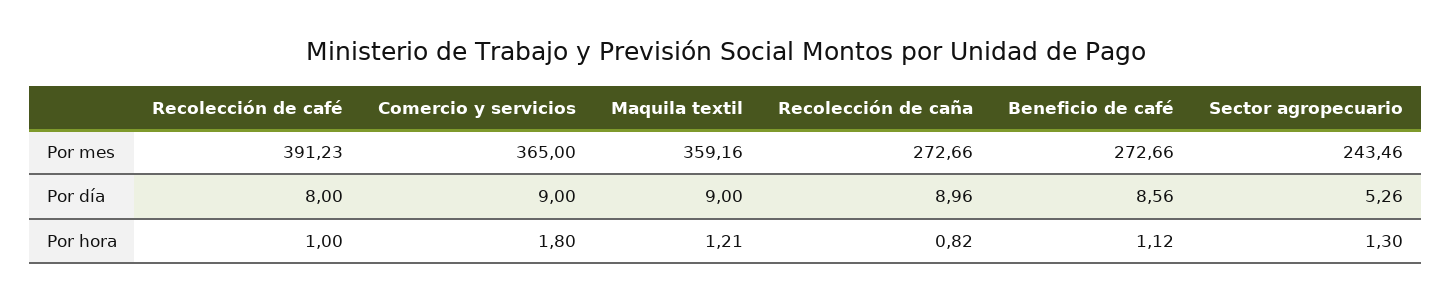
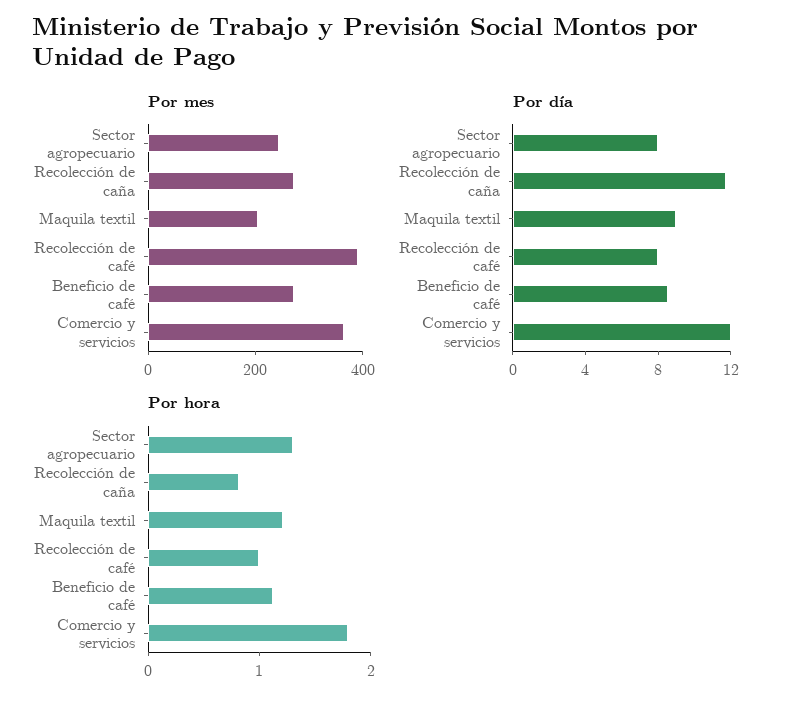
Por mes, Maquila textil: 359.16 -> 200
Por día, Comercio y servicios: 9 -> 12
Por día, Recolección de caña: 8.96 -> 12
Por día, Sector agropecuario: 5.26 -> 8

